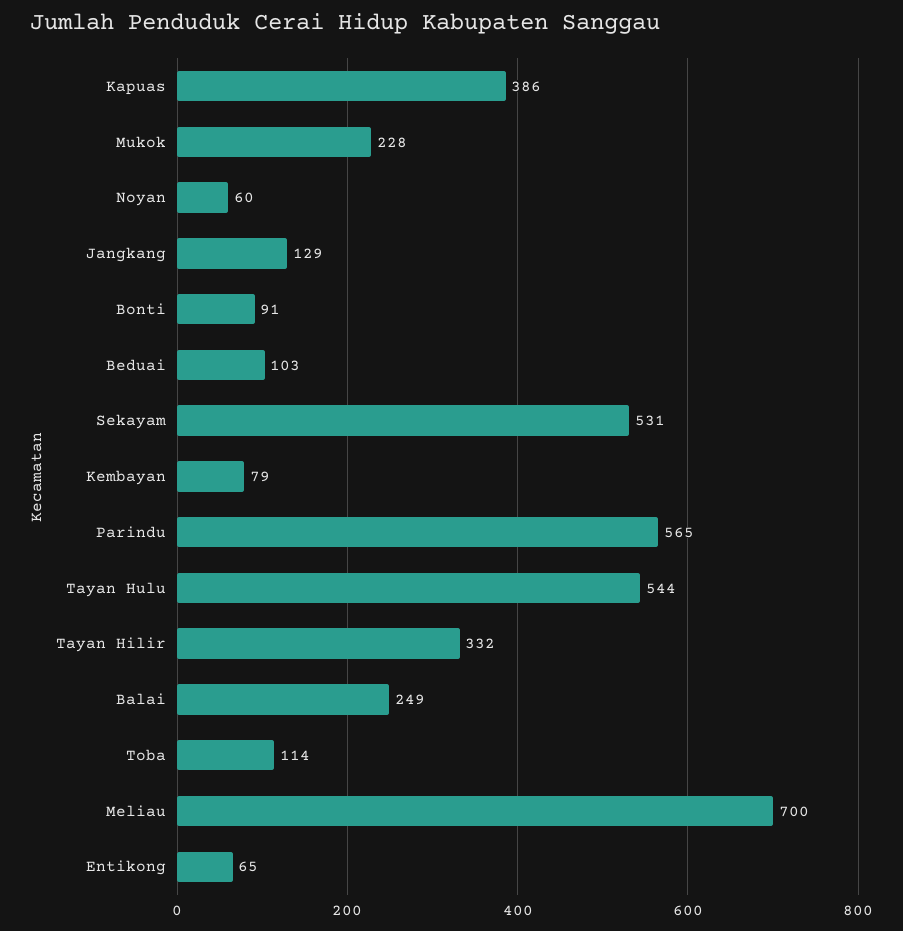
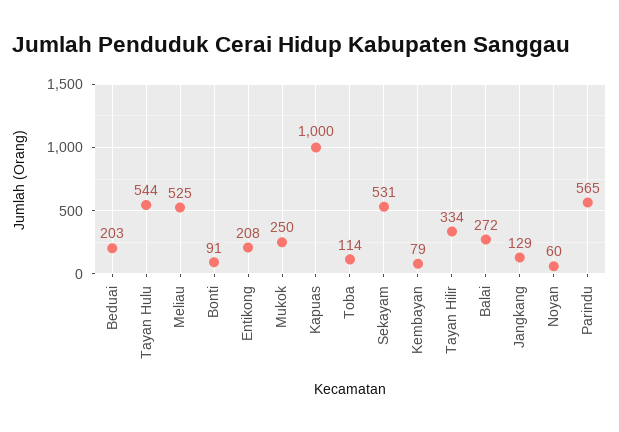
Kapuas: 386 -> 1000
Mukok: 228 -> 250
Beduai: 103 -> 203
Tayan Hilir: 332 -> 334
Balai: 249 -> 272
Meliau: 700 -> 525
Entikong: 65 -> 208

